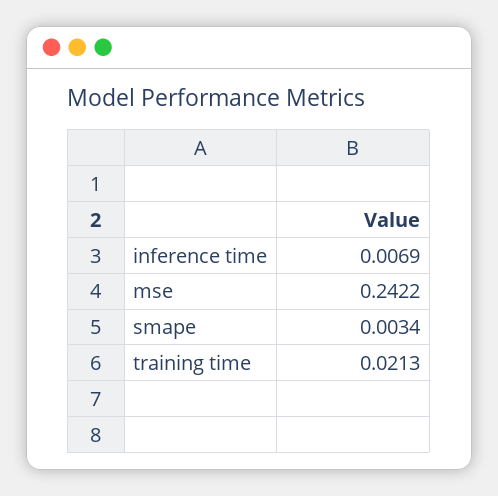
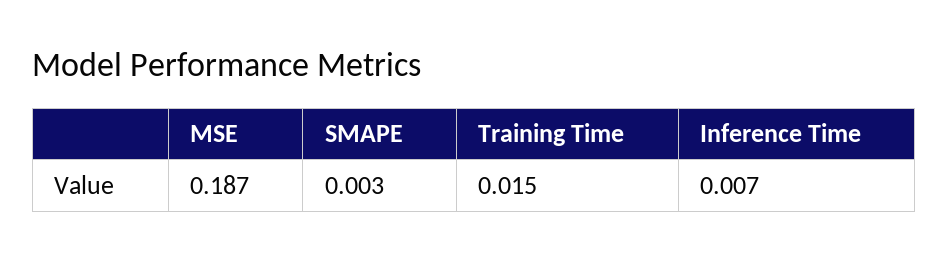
mse: 0.2422 -> 0.187
training time: 0.0213 -> 0.015

